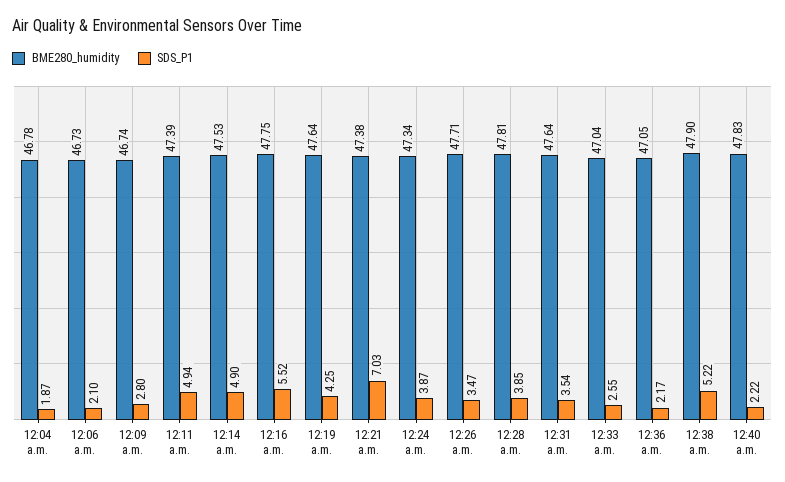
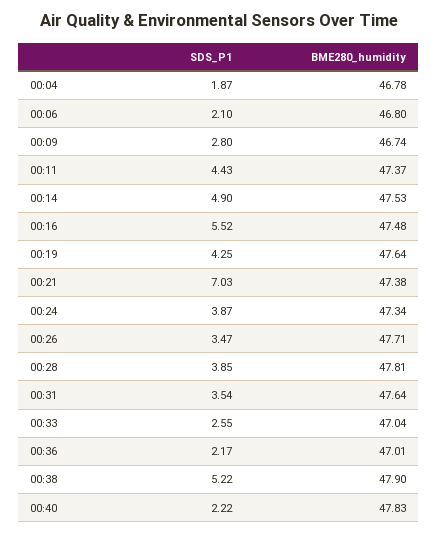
BME280_humidity, 12:06 a.m.: 46.73 -> 46.8
BME280_humidity, 12:11 a.m.: 47.39 -> 47.37
SDS_P1, 12:11 a.m.: 4.94 -> 4.43
BME280_humidity, 12:16 a.m.: 47.75 -> 47.48
BME280_humidity, 12:36 a.m.: 47.05 -> 47.01

